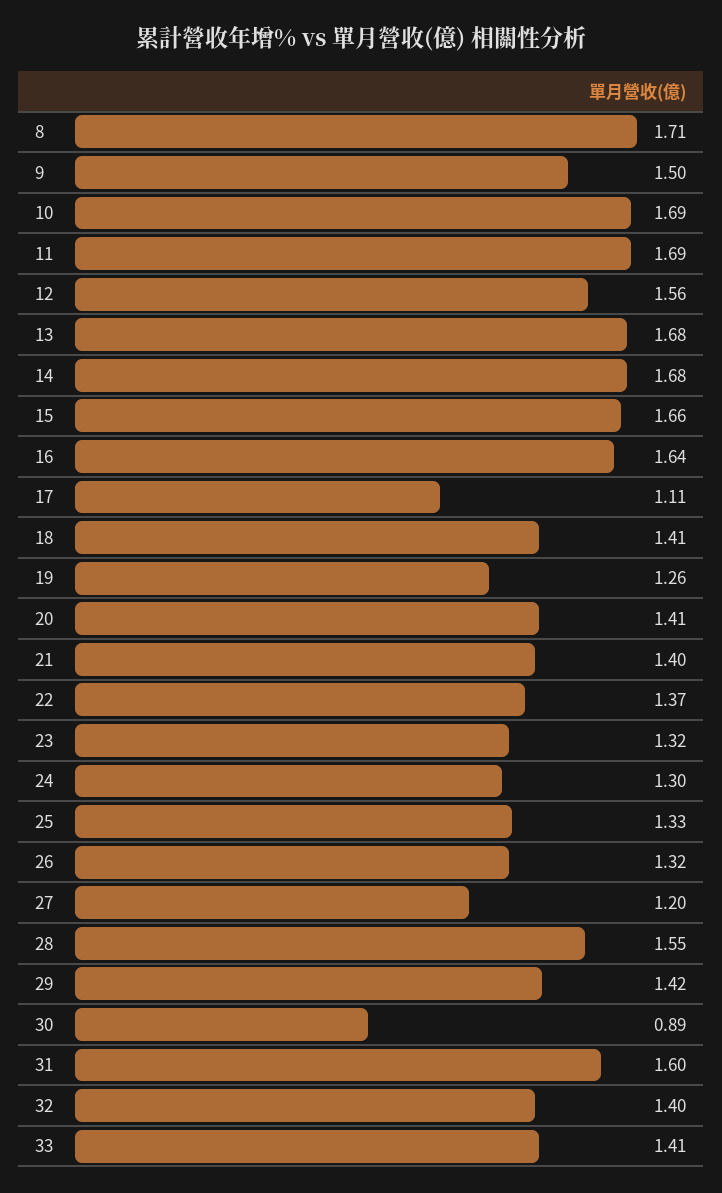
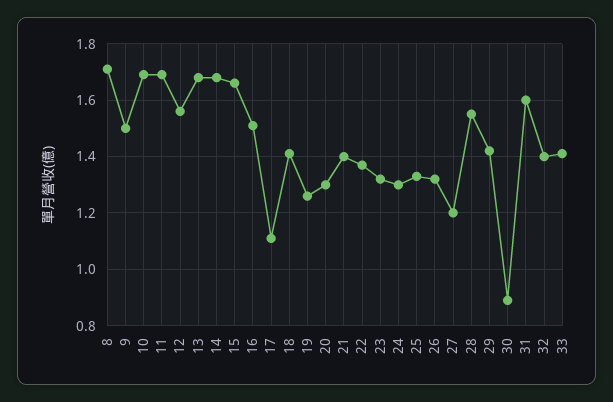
16: 1.64 -> 1.5
20: 1.41 -> 1.3

